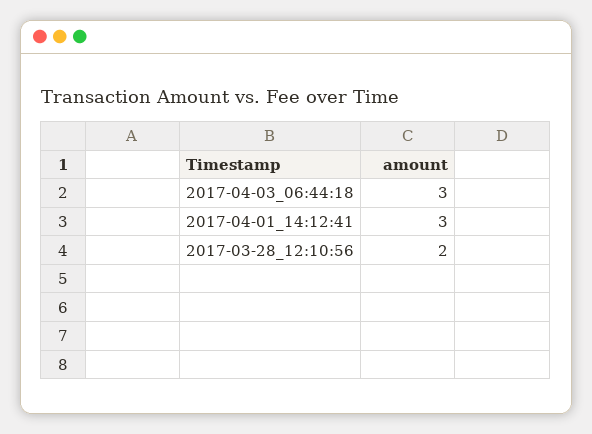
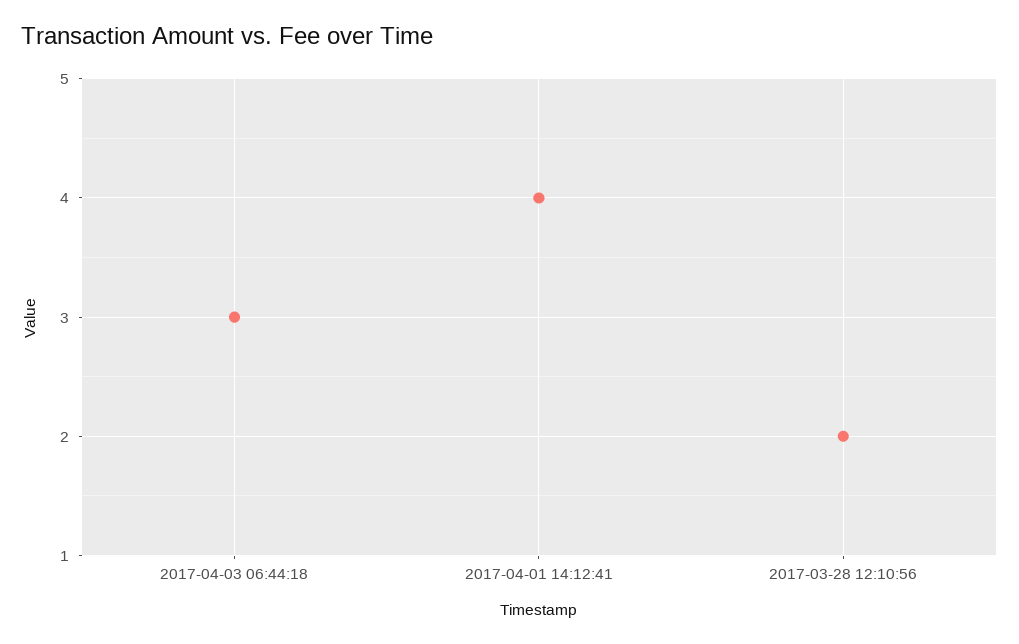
2017-04-01_14:12:41: 3 -> 4

